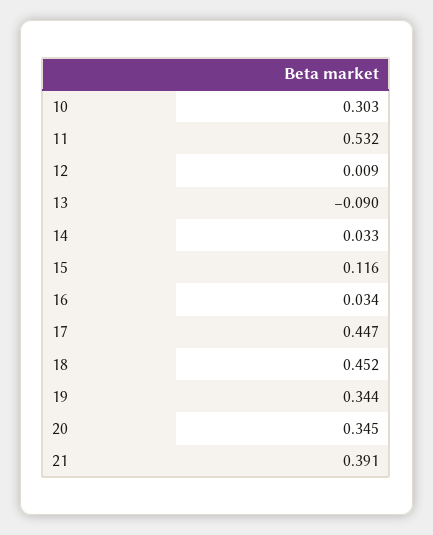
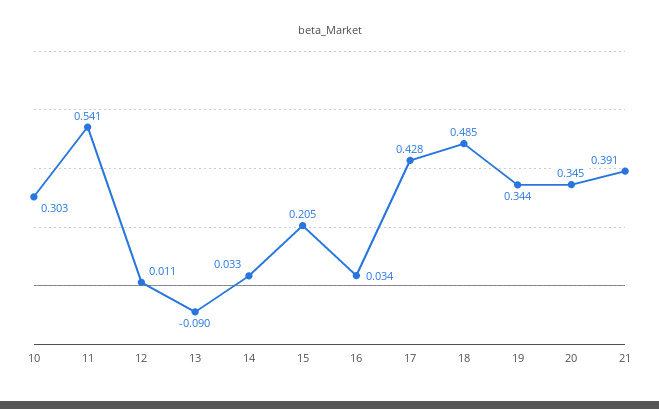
11: 0.532 -> 0.541
12: 0.009 -> 0.011
15: 0.116 -> 0.205
17: 0.447 -> 0.428
18: 0.452 -> 0.485

